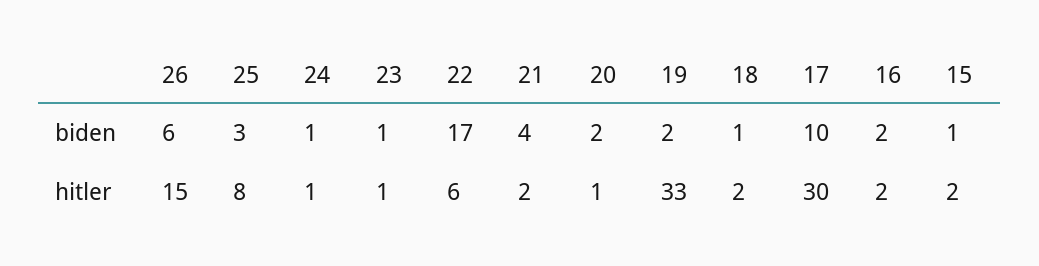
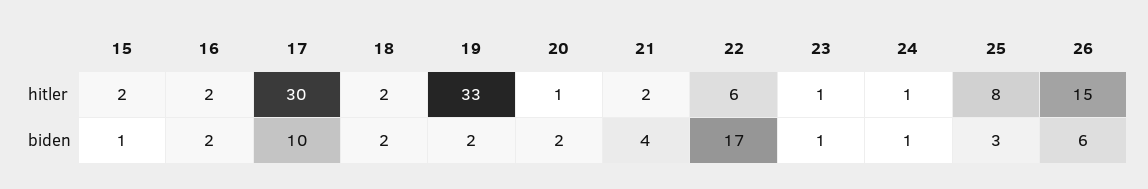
18, biden: 1 -> 2

